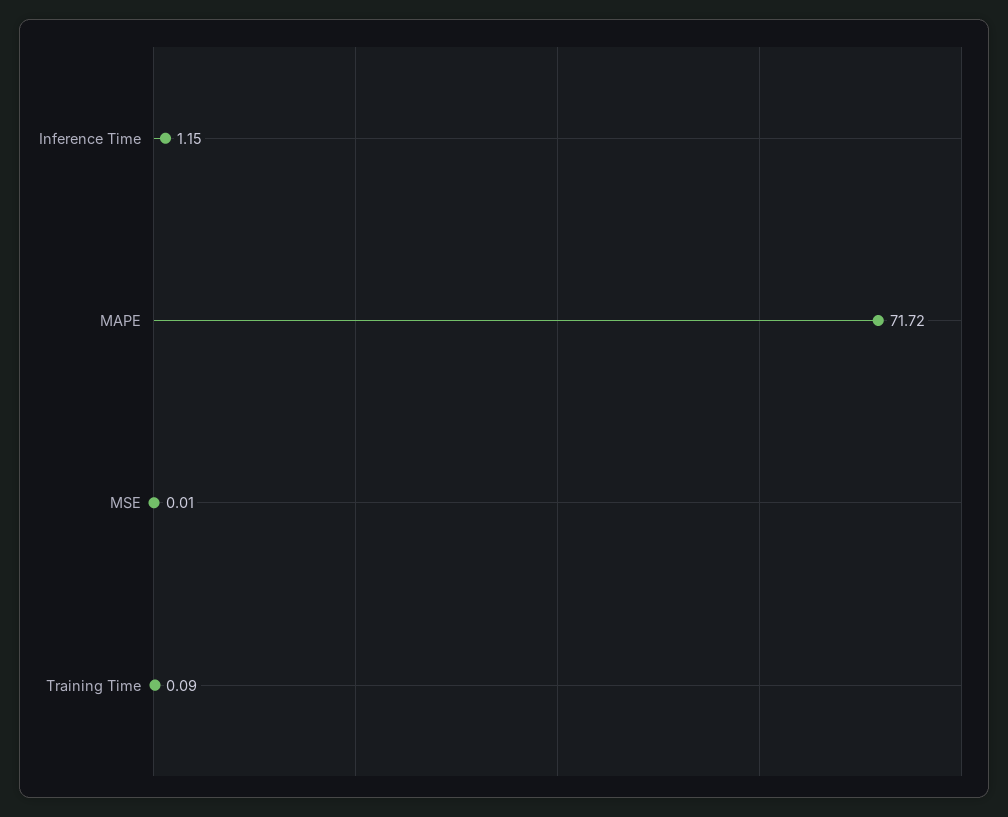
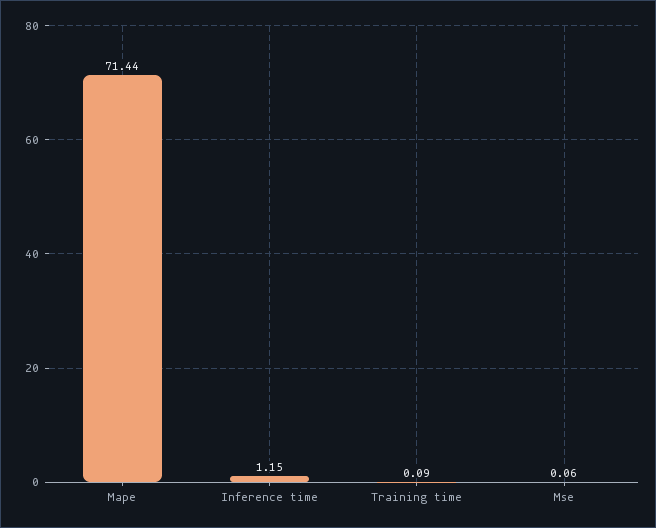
MAPE: 71.72 -> 71.44
MSE: 0.01 -> 0.06

